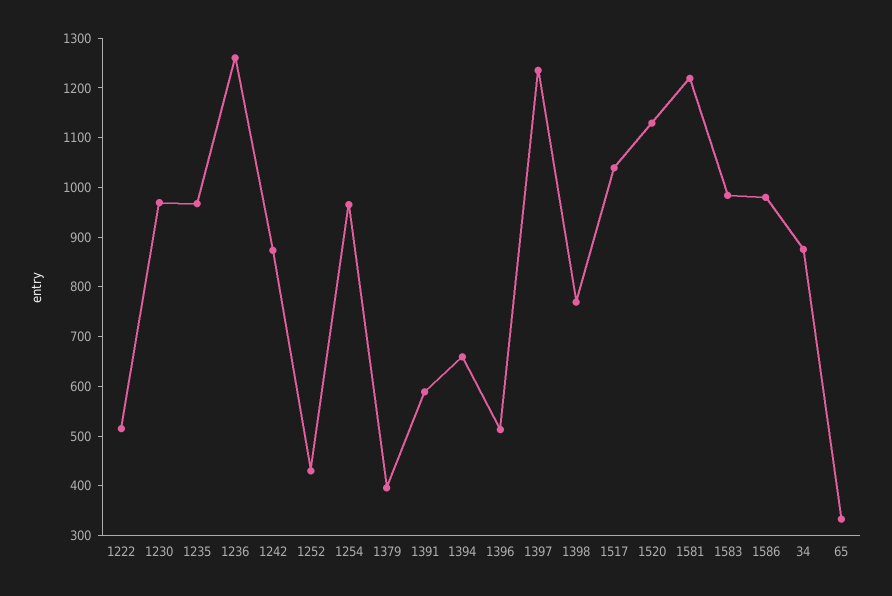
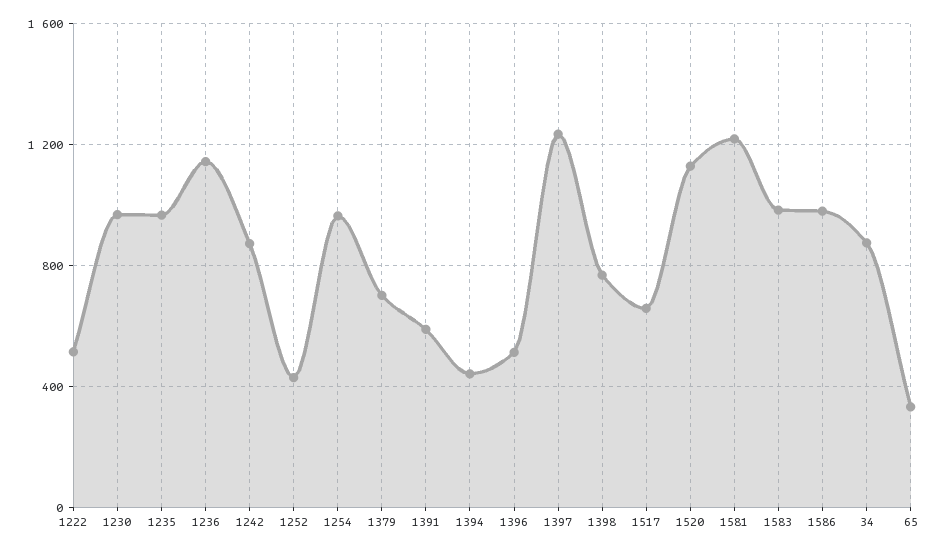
1236: 1260 -> 1150
1379: 400 -> 700
1394: 660 -> 450
1517: 1040 -> 650

